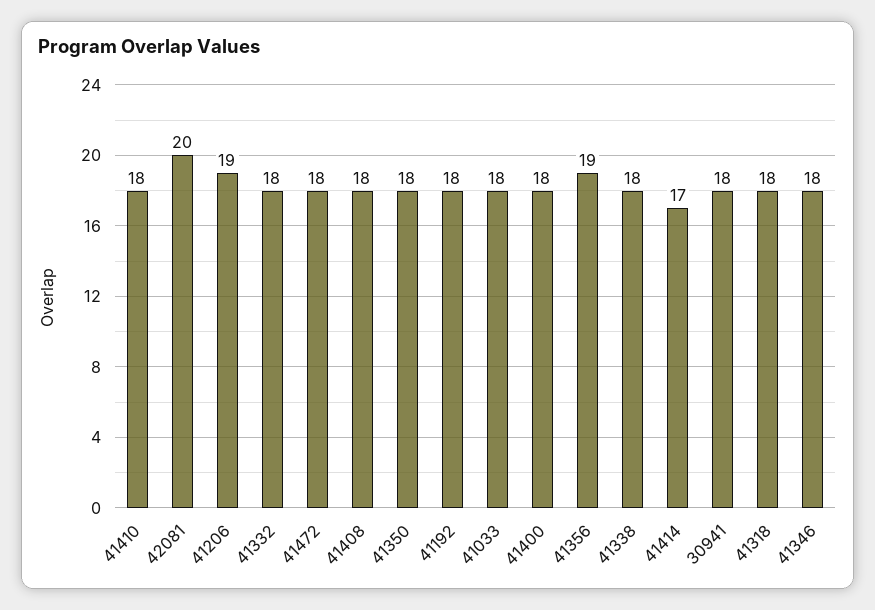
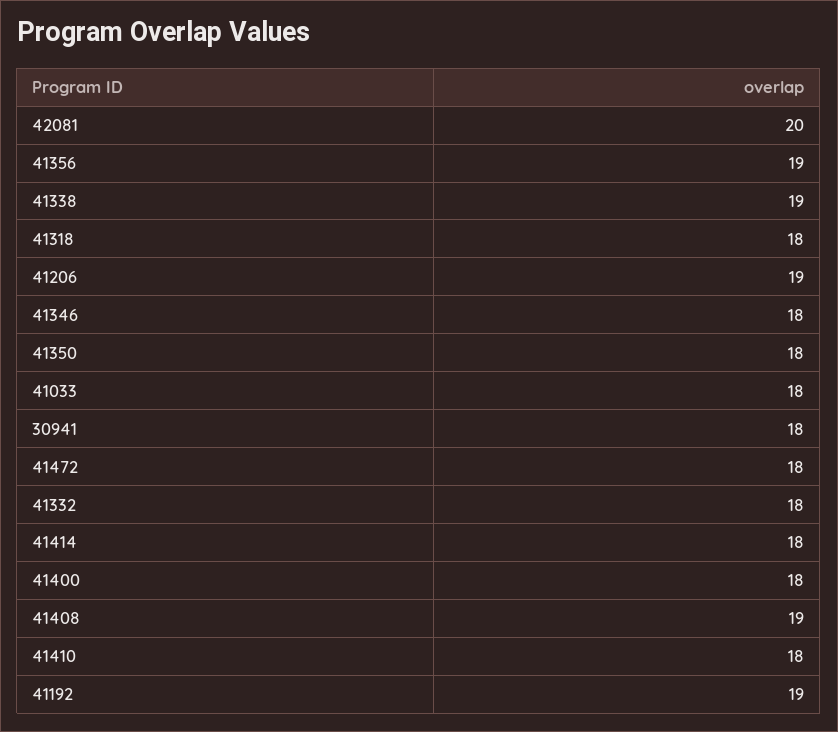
41408: 18 -> 19
41192: 18 -> 19
41338: 18 -> 19
41414: 17 -> 18

